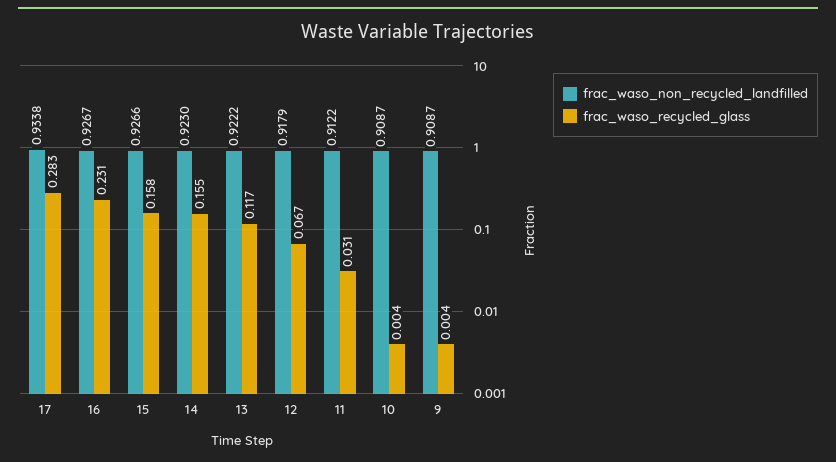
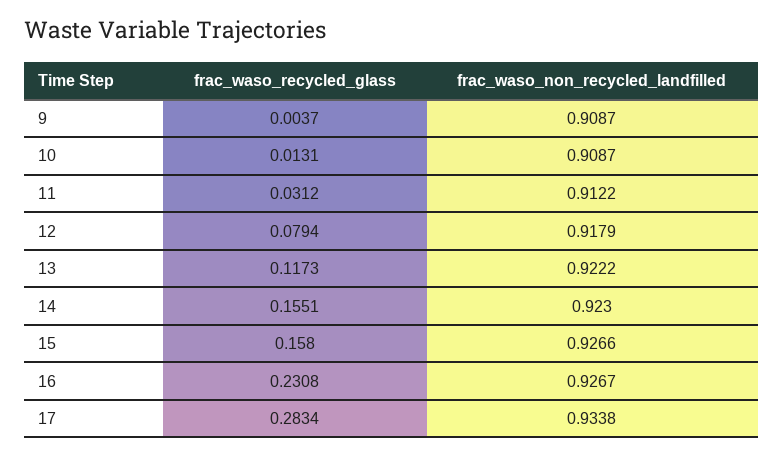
frac_waso_recycled_glass, 12: 0.067 -> 0.0794
frac_waso_recycled_glass, 10: 0.004 -> 0.0131

